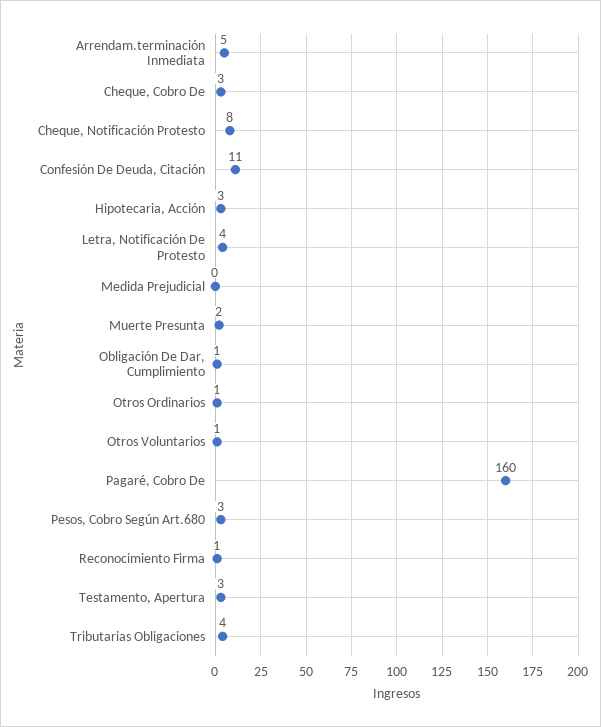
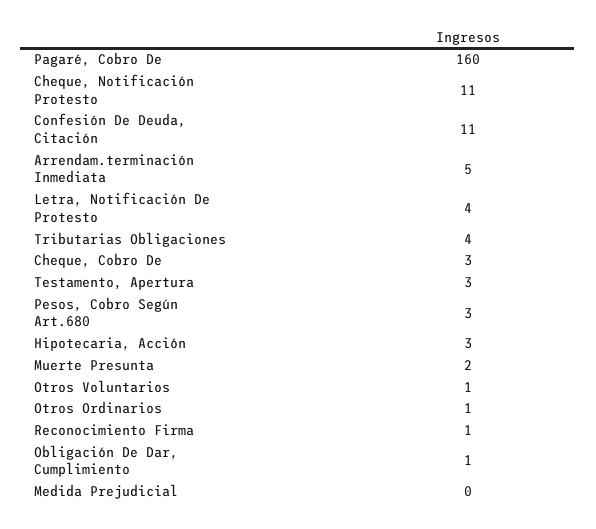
Cheque, Notificación Protesto: 8 -> 11

